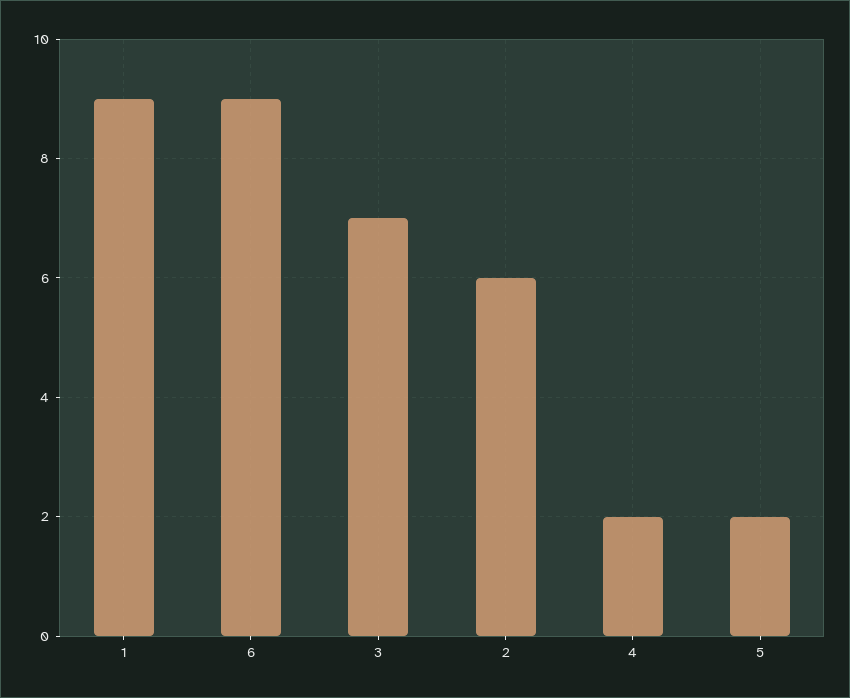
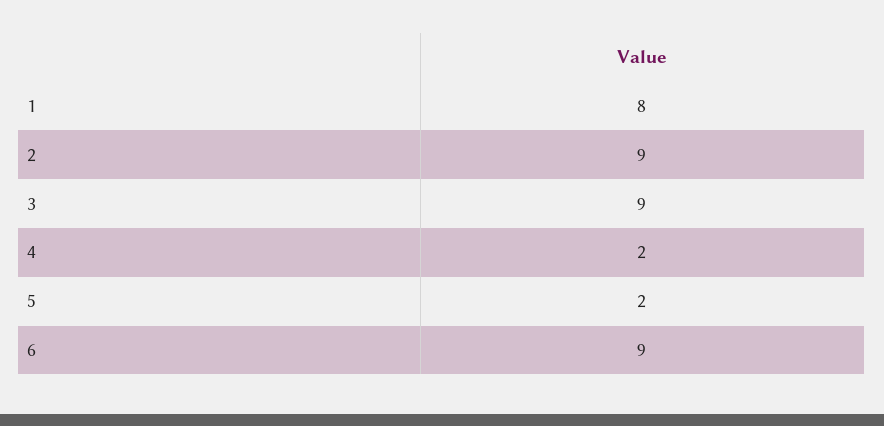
1: 9 -> 8
3: 7 -> 9
2: 6 -> 9

